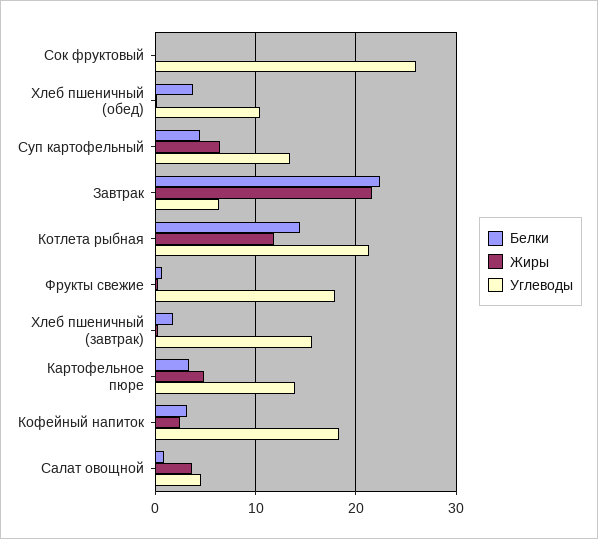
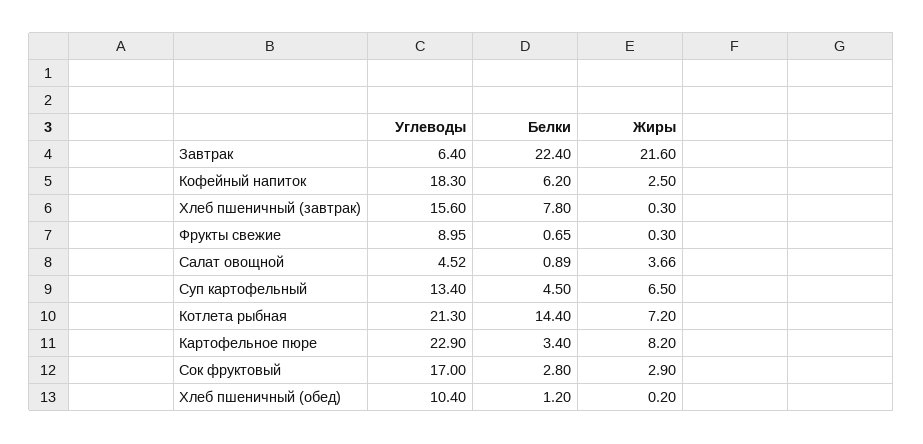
Белки, Сок фруктовый: 0 -> 2.8
Жиры, Сок фруктовый: 0 -> 2.9
Углеводы, Сок фруктовый: 26 -> 17
Белки, Хлеб пшеничный (обед): 4 -> 1.2
Жиры, Котлета рыбная: 12 -> 7.2
Углеводы, Фрукты свежие: 18 -> 8.95
Белки, Хлеб пшеничный (завтрак): 2 -> 7.8
Жиры, Картофельное пюре: 5 -> 8.2
Углеводы, Картофельное пюре: 14 -> 22.9
Белки, Кофейный напиток: 3 -> 6.2

